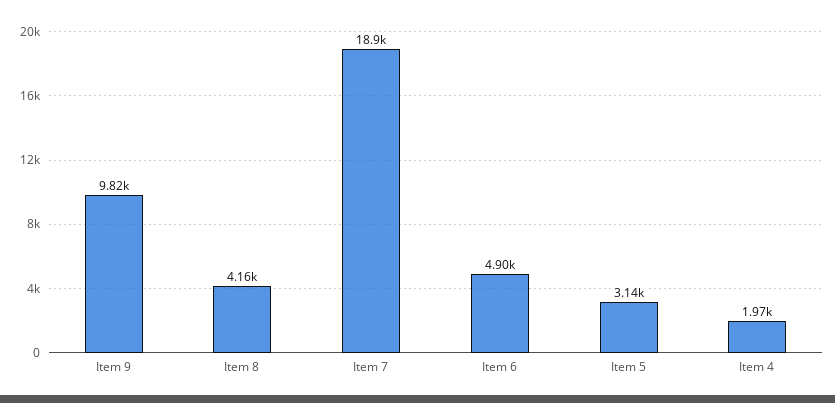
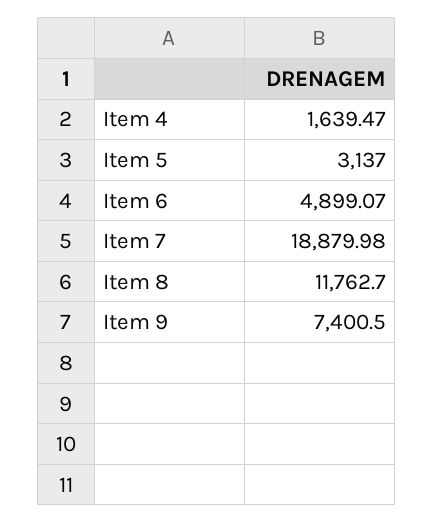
Item 9: 9820 -> 7400.5
Item 8: 4160 -> 11762.7
Item 4: 1970 -> 1639.47

